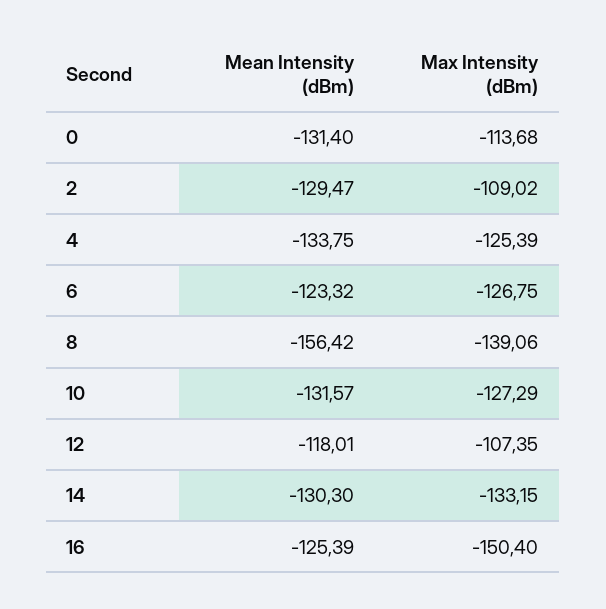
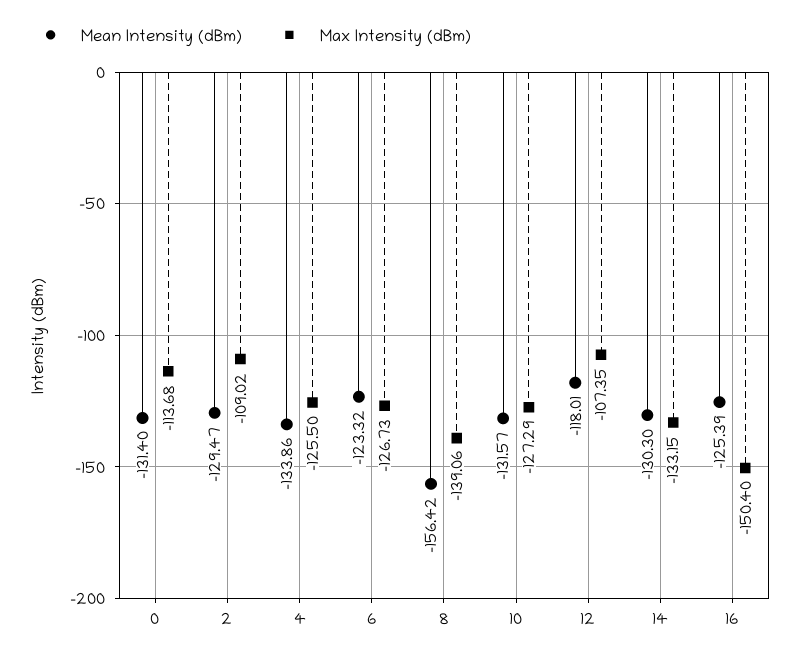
Mean Intensity (dBm), 4: -133.75 -> -133.86
Max Intensity (dBm), 4: -125.39 -> -125.5
Max Intensity (dBm), 6: -126.75 -> -126.73

